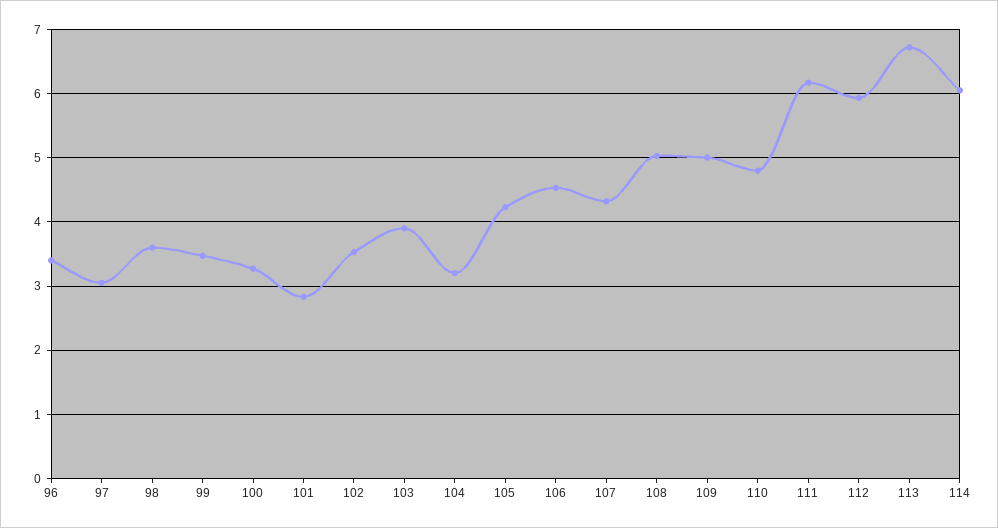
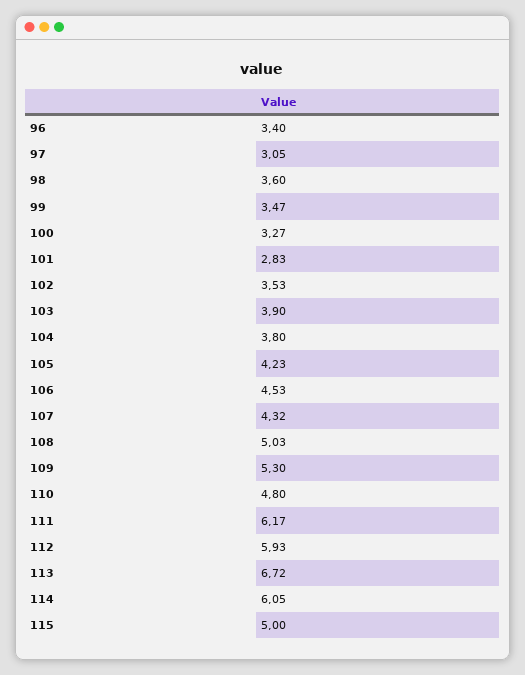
104: 3.2 -> 3.8
109: 5 -> 5.3
115: none -> 5

